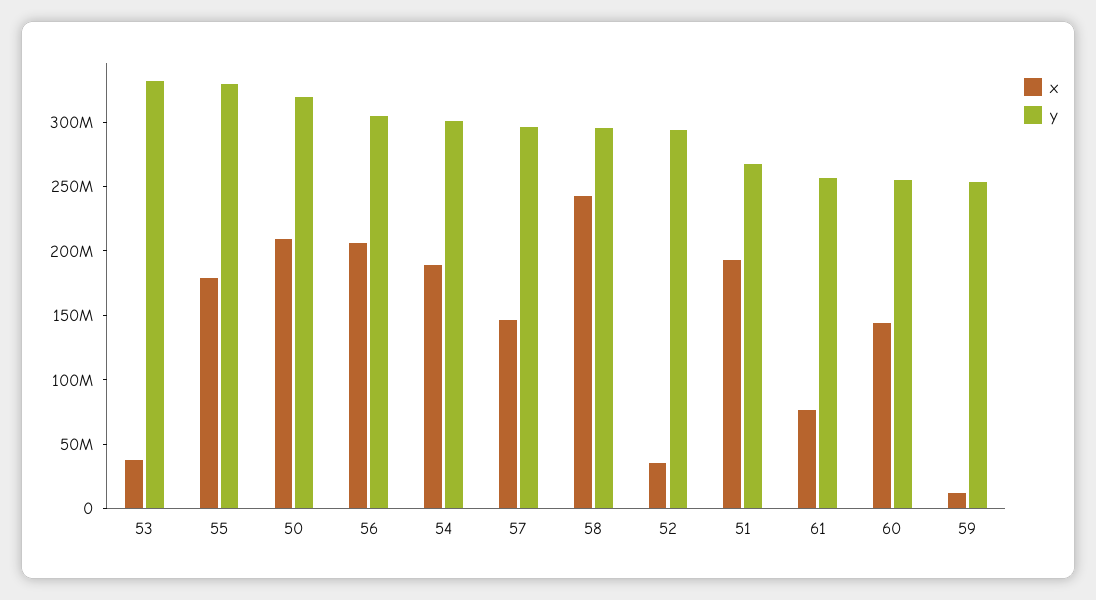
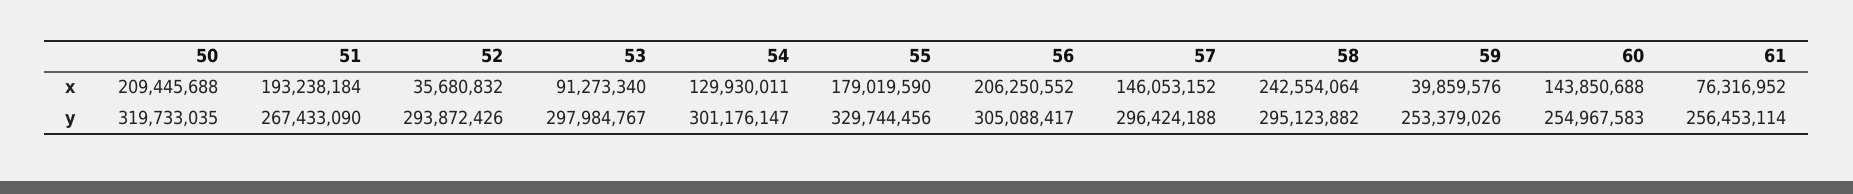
x, 53: 40000000 -> 91273340
y, 53: 330000000 -> 297984767
x, 54: 190000000 -> 129930011
x, 59: 10000000 -> 39859576

